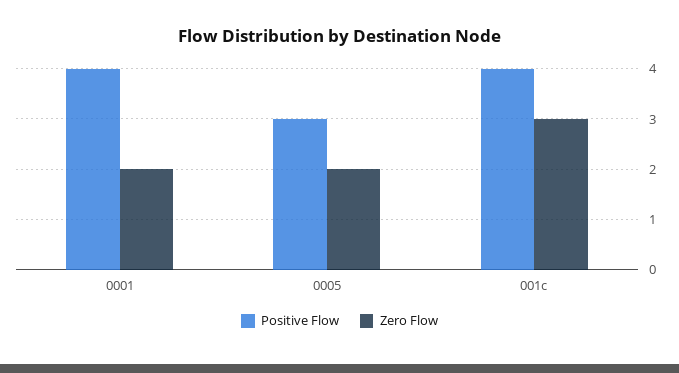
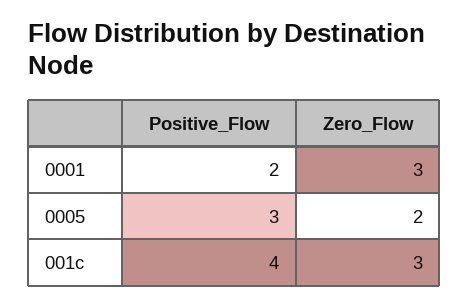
Positive Flow, 0001: 4 -> 2
Zero Flow, 0001: 2 -> 3

